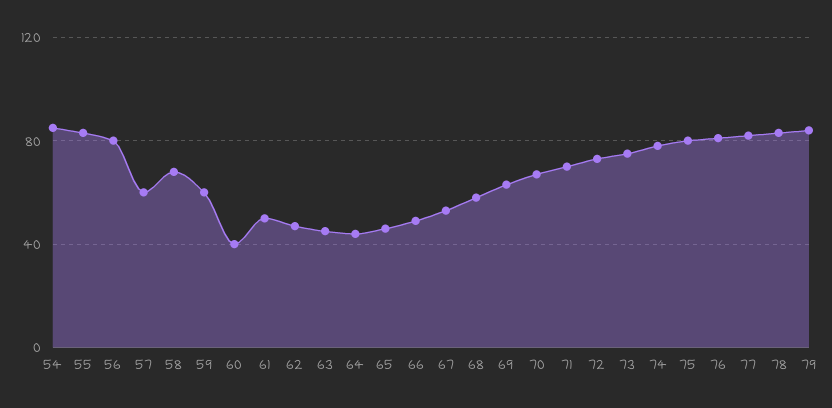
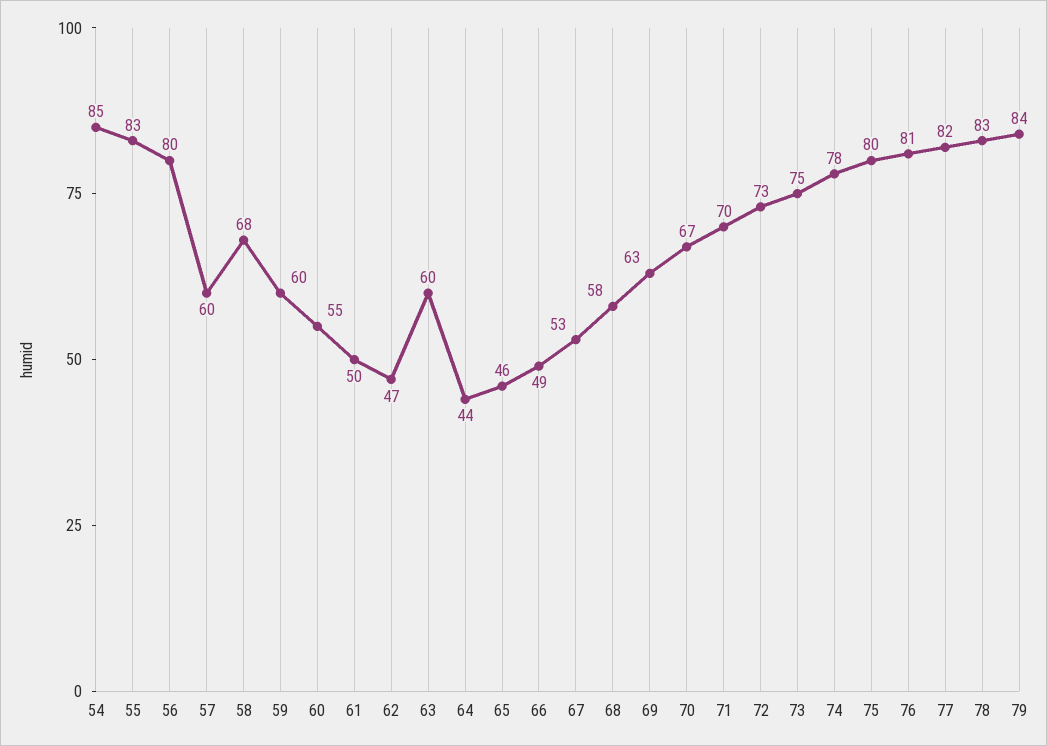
60: 40 -> 55
63: 45 -> 60

